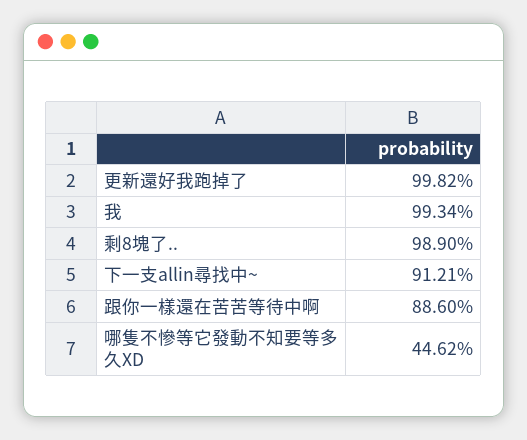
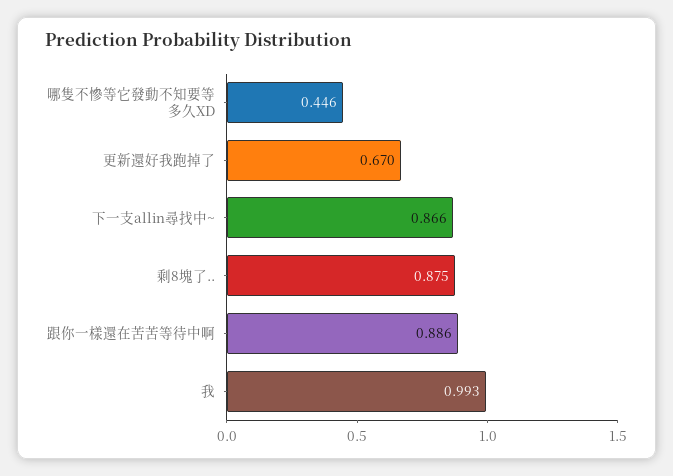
更新還好我跑掉了: 0.9982 -> 0.67
剩8塊了..: 0.989 -> 0.875
下一支allin尋找中~: 0.9121 -> 0.866

